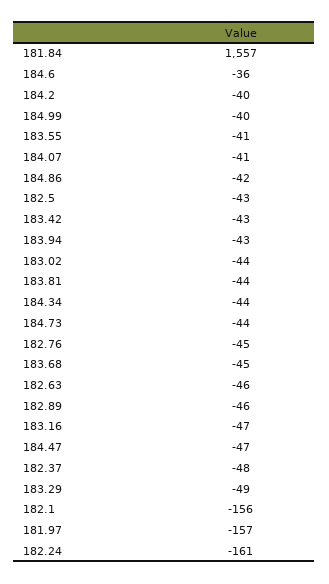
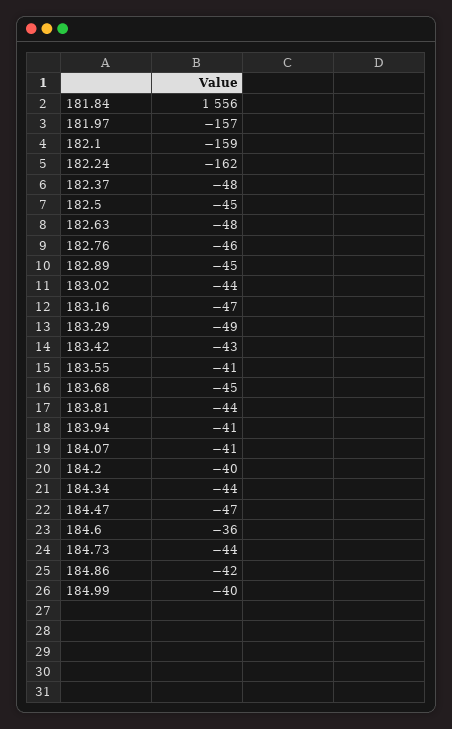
181.84: 1557 -> 1556
182.5: -43 -> -45
183.94: -43 -> -41
182.76: -45 -> -46
182.63: -46 -> -48
182.89: -46 -> -45
182.1: -156 -> -159
182.24: -161 -> -162

